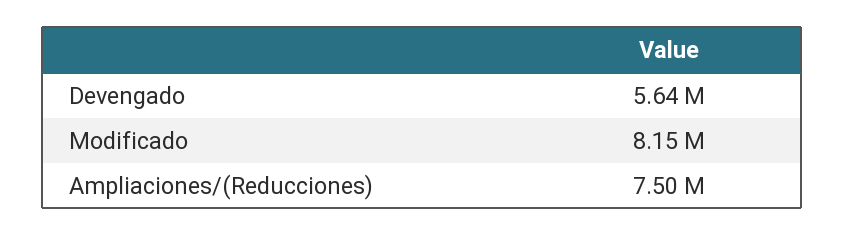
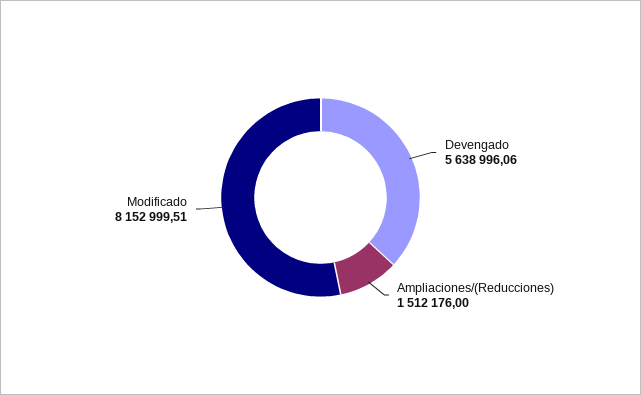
Ampliaciones/(Reducciones): 7500000 -> 1512176

